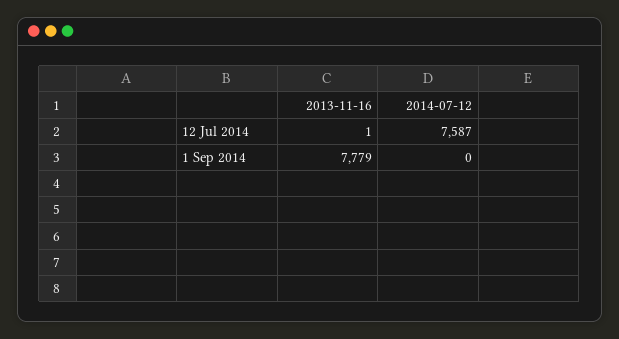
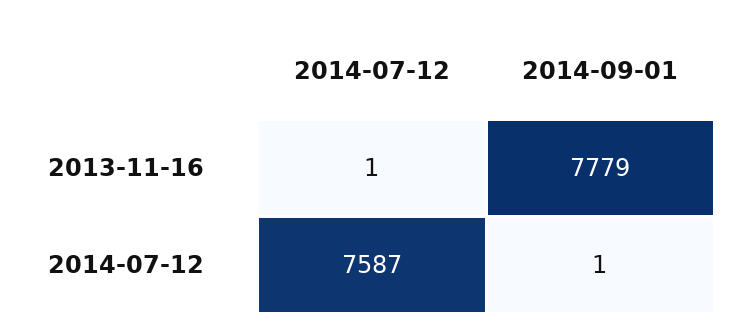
2014-07-12, 1 Sep 2014: 0 -> 1

